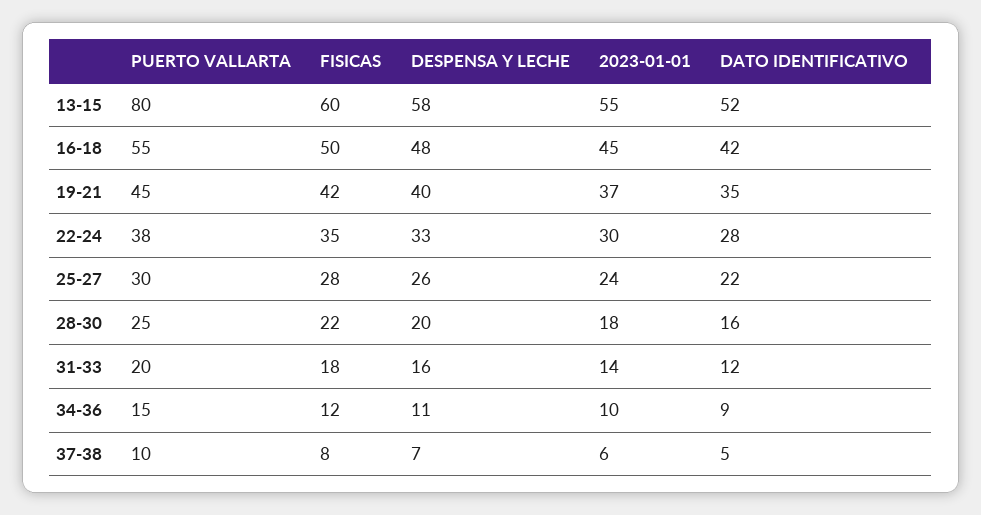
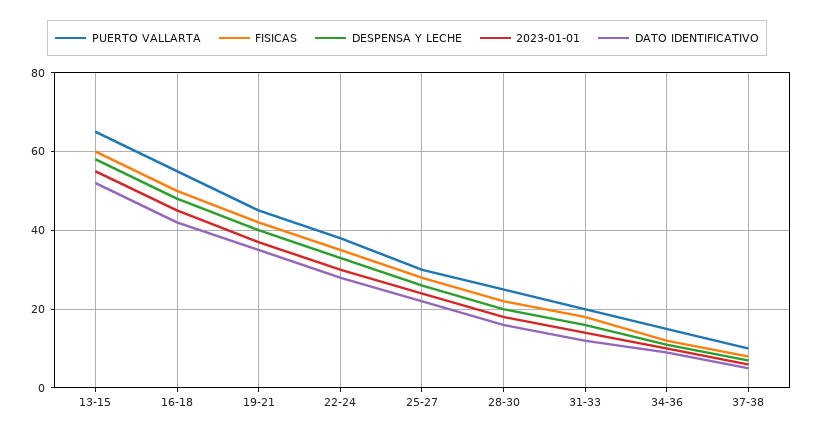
PUERTO VALLARTA, 13-15: 80 -> 65

